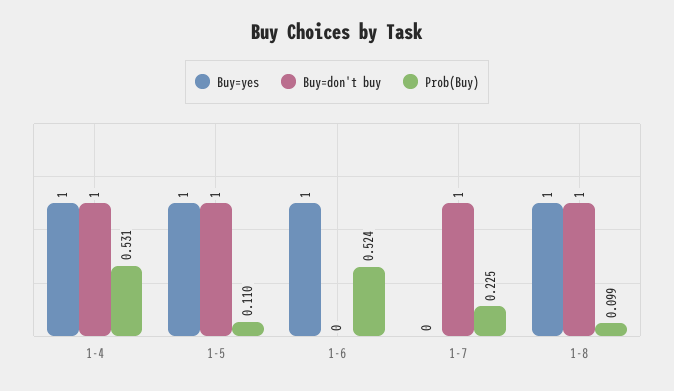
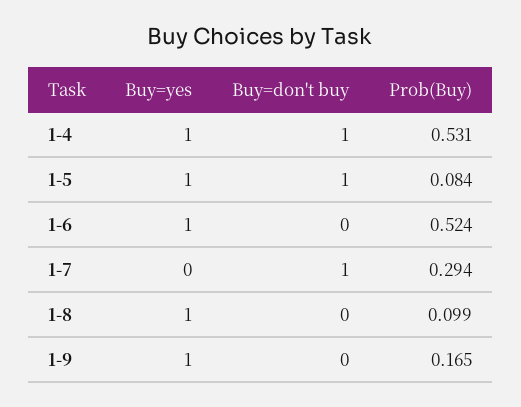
Prob(Buy), 1-5: 0.11 -> 0.084
Prob(Buy), 1-7: 0.225 -> 0.294
Buy=don't buy, 1-8: 1 -> 0
Buy=yes, 1-9: none -> 1
Buy=don't buy, 1-9: none -> 0
Prob(Buy), 1-9: none -> 0.165

